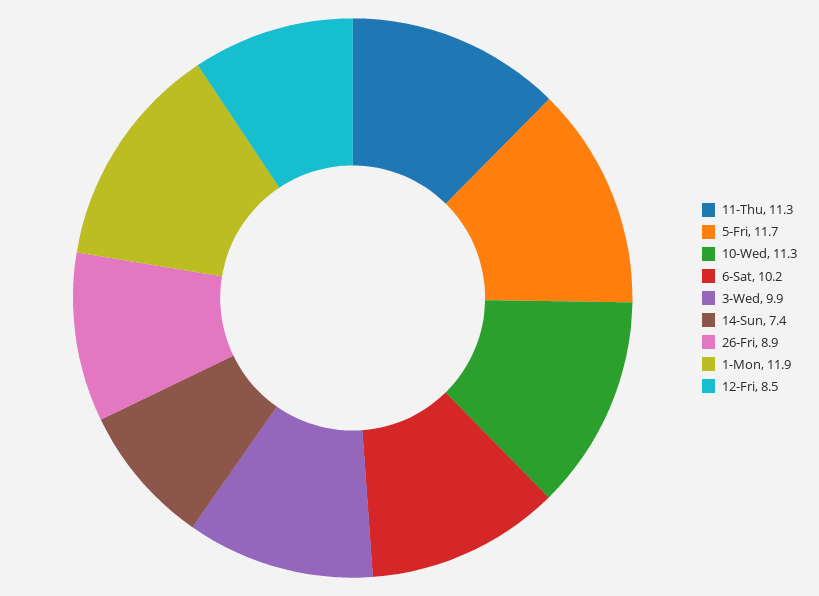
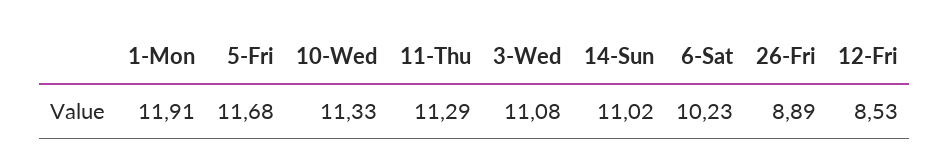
3-Wed: 9.9 -> 11.08
14-Sun: 7.4 -> 11.02

